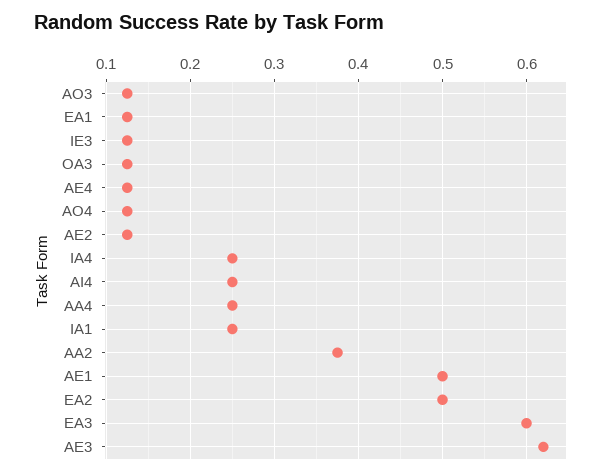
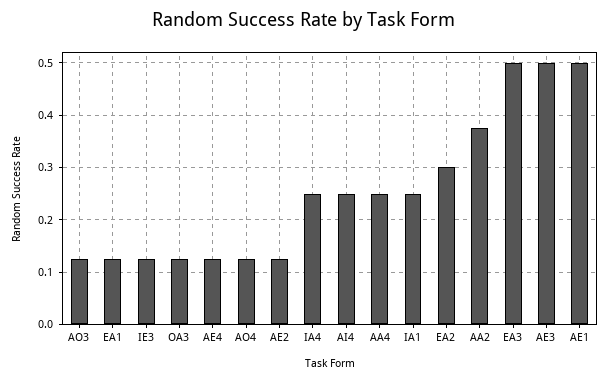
EA2: 0.5 -> 0.3
EA3: 0.6 -> 0.5
AE3: 0.62 -> 0.5

